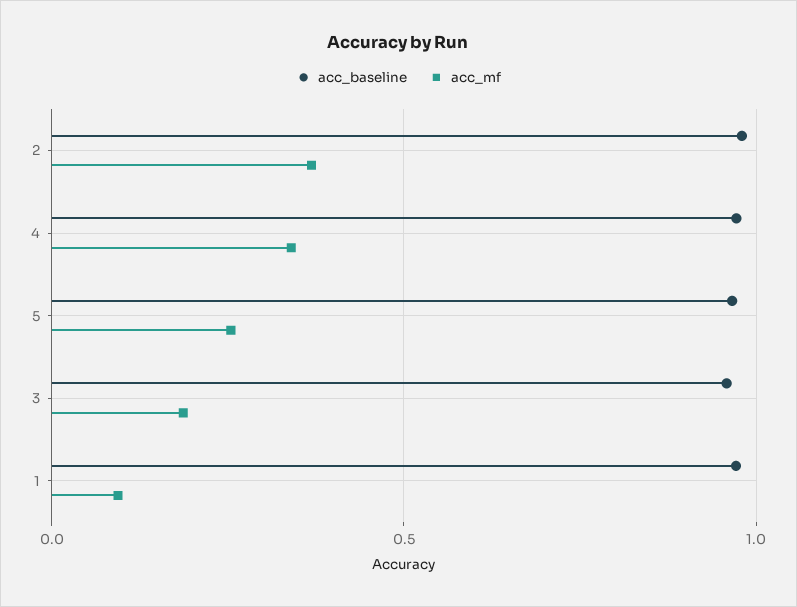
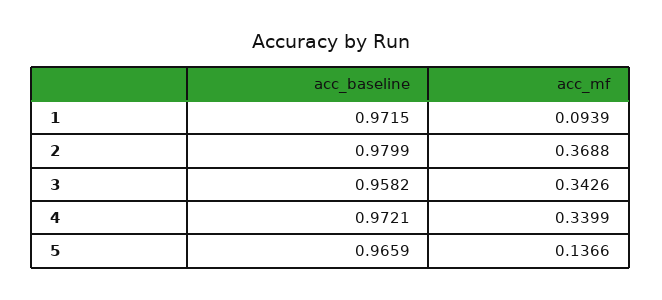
acc_mf, 5: 0.25 -> 0.1366
acc_mf, 3: 0.2 -> 0.3426

